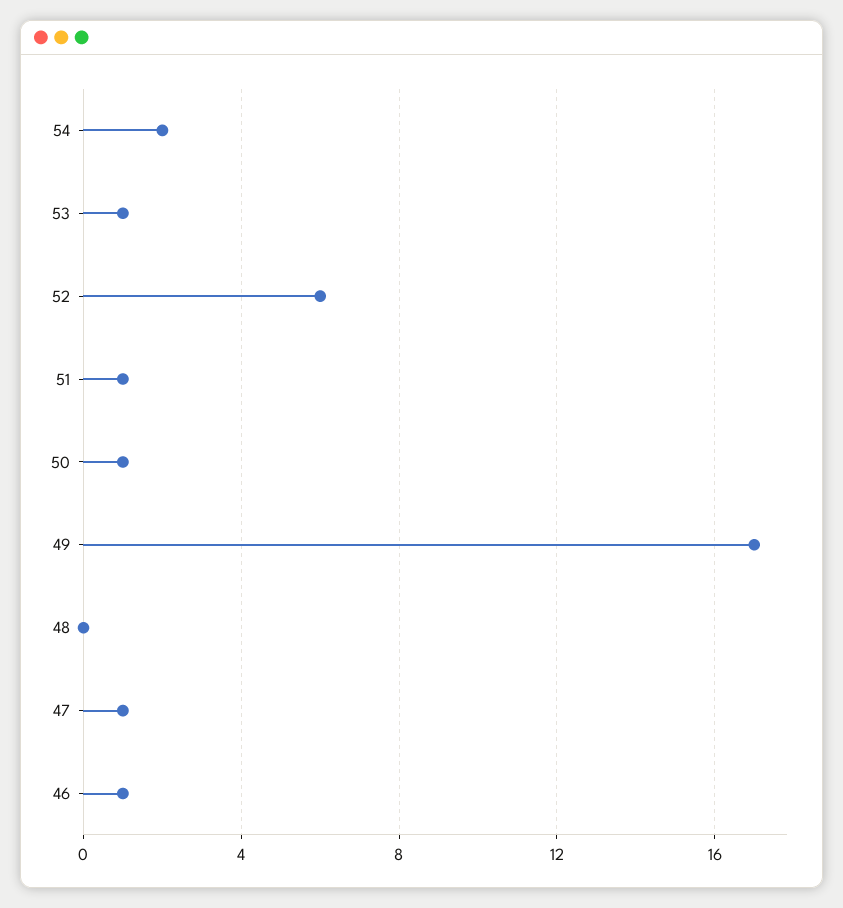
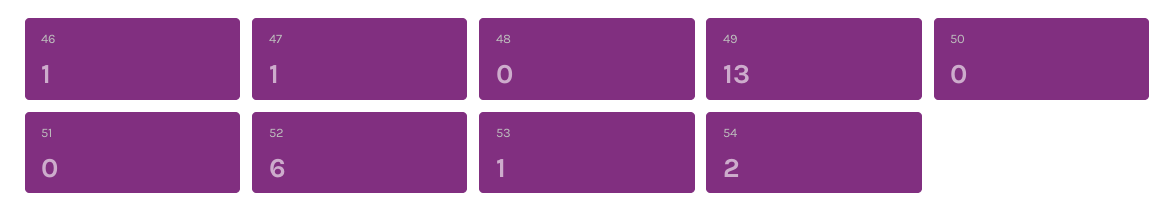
51: 1 -> 0
50: 1 -> 0
49: 17 -> 13

